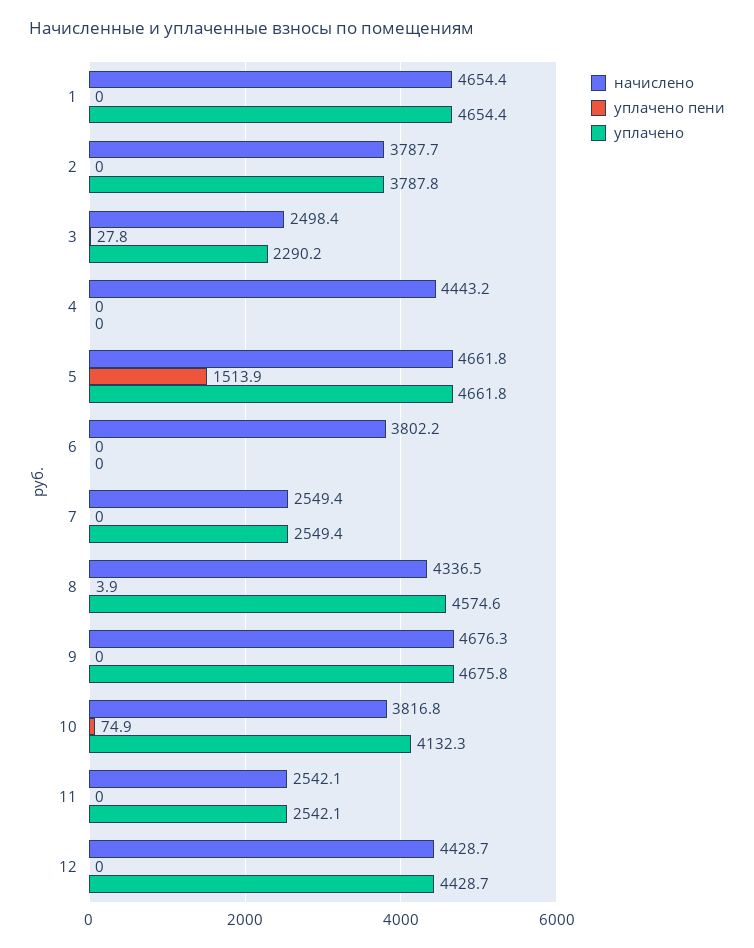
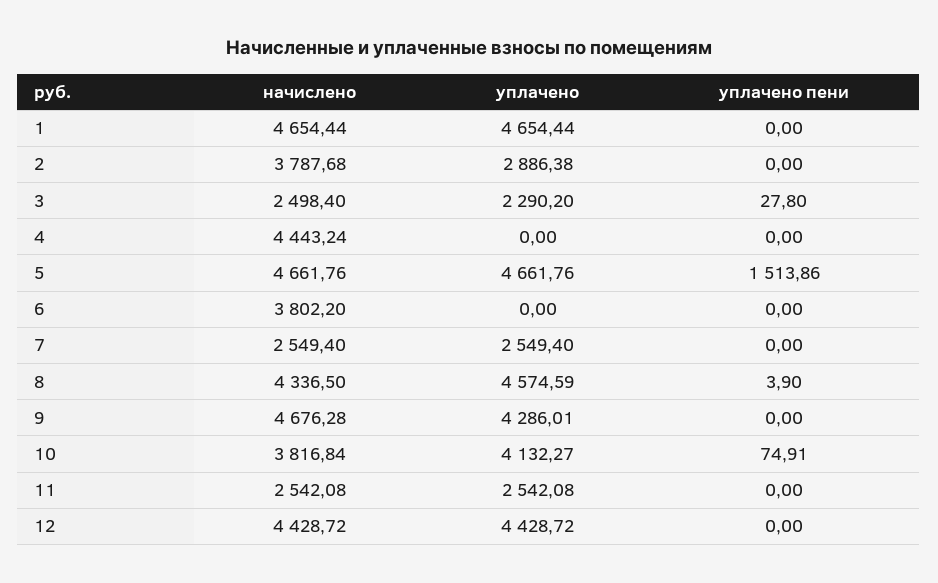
уплачено, 2: 3787.8 -> 2886.38
уплачено, 9: 4675.8 -> 4286.01

